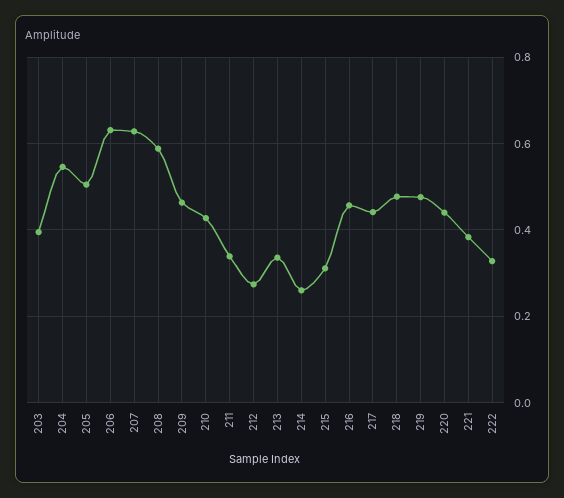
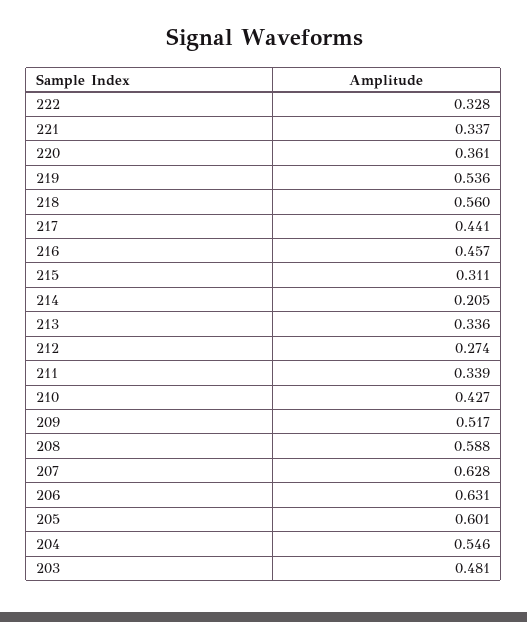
203: 0.4 -> 0.481
205: 0.5 -> 0.601
209: 0.46 -> 0.517
214: 0.26 -> 0.205
218: 0.48 -> 0.56
219: 0.48 -> 0.536
220: 0.44 -> 0.361
221: 0.38 -> 0.337

